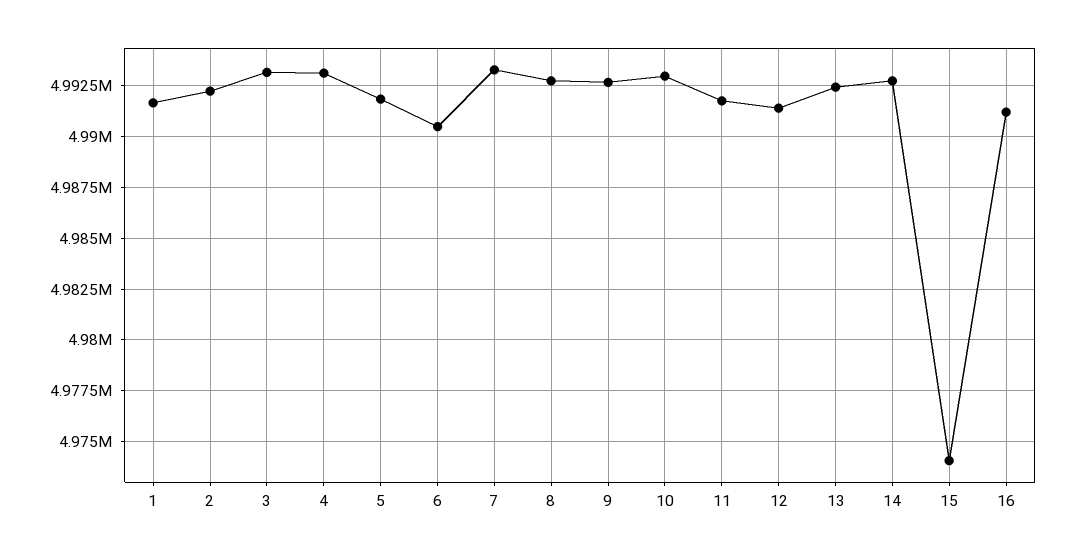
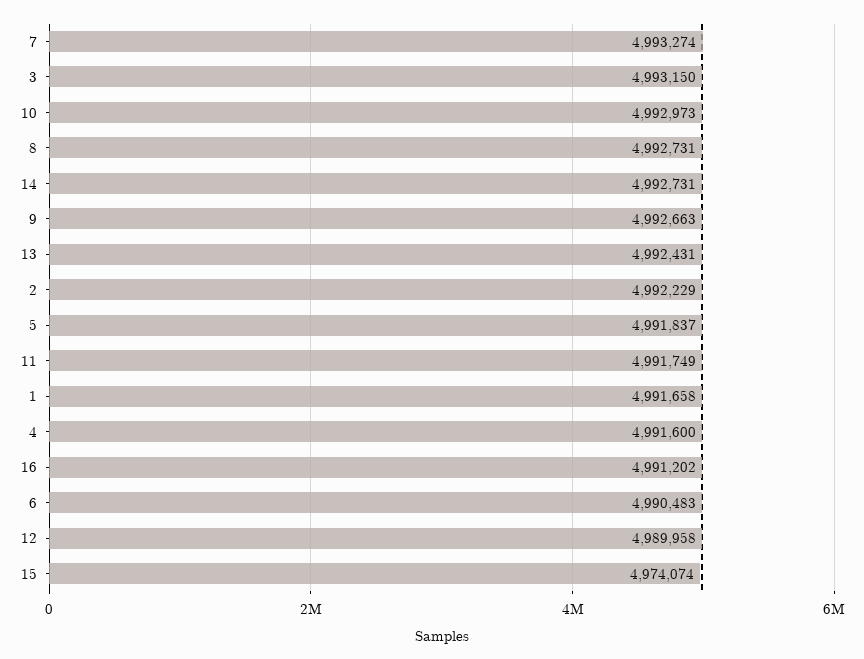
4: 4993000 -> 4991600
12: 4991500 -> 4989958

